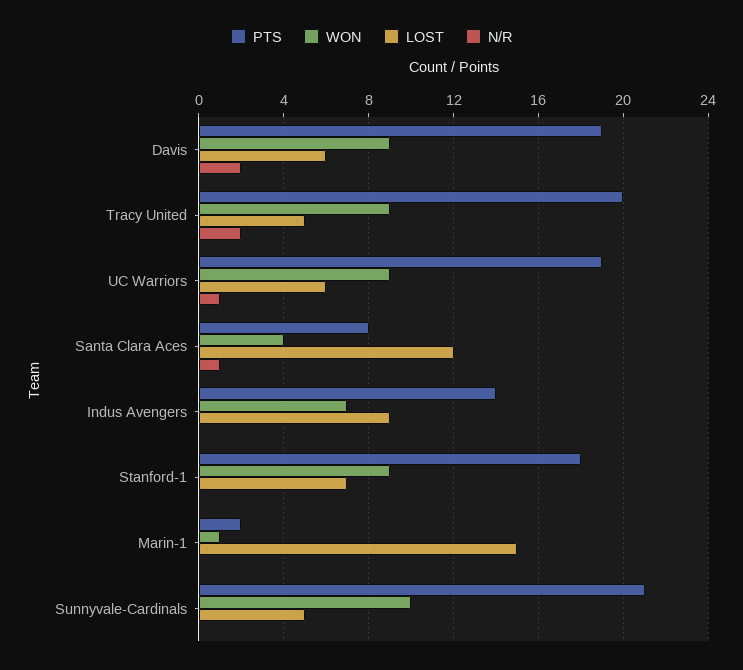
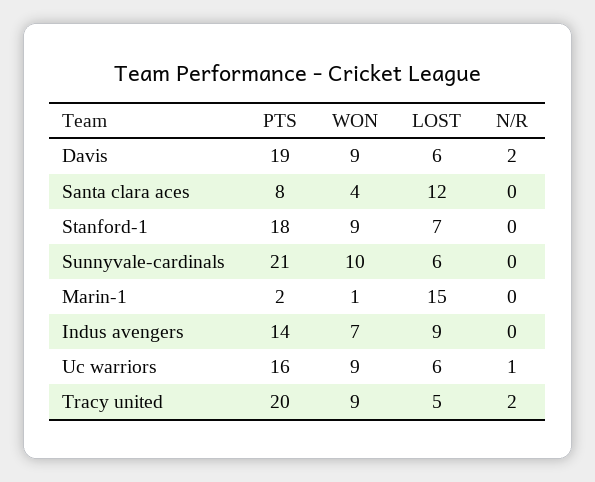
PTS, UC Warriors: 19 -> 16
N/R, Santa Clara Aces: 1 -> 0
LOST, Sunnyvale-Cardinals: 5 -> 6

